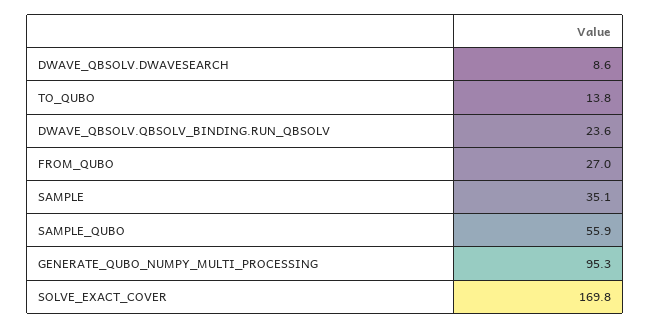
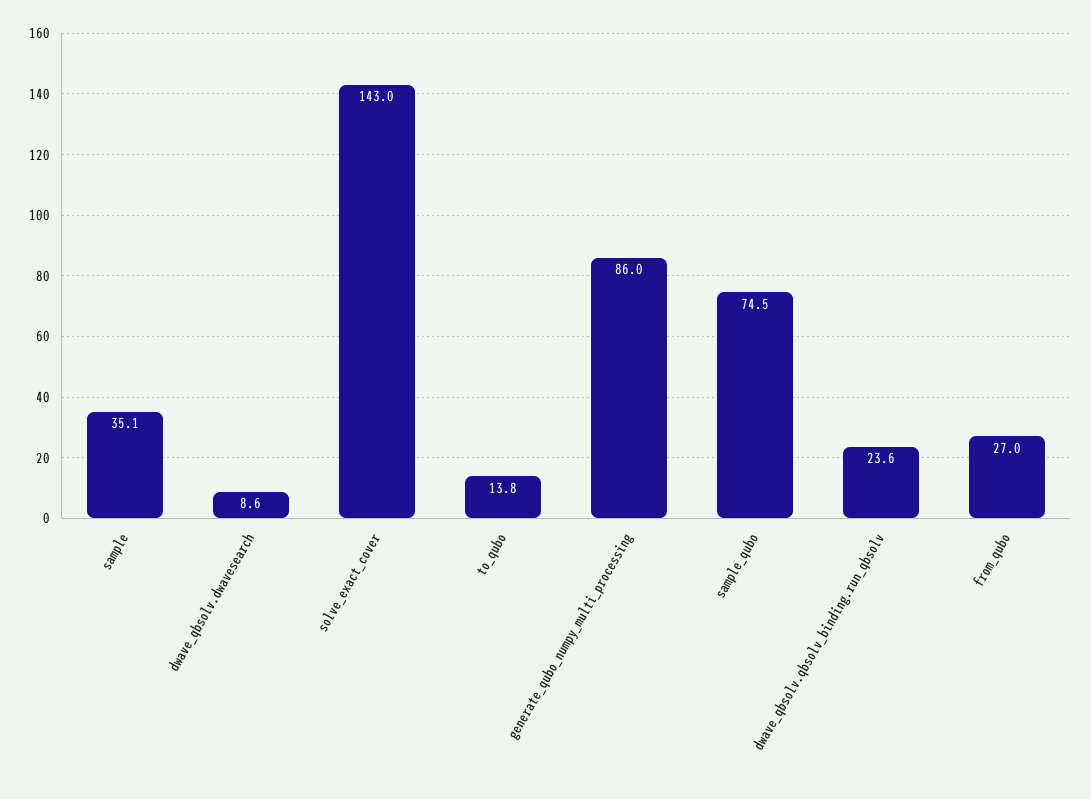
SAMPLE_QUBO: 55.9 -> 74.5
GENERATE_QUBO_NUMPY_MULTI_PROCESSING: 95.3 -> 86
SOLVE_EXACT_COVER: 169.8 -> 143

